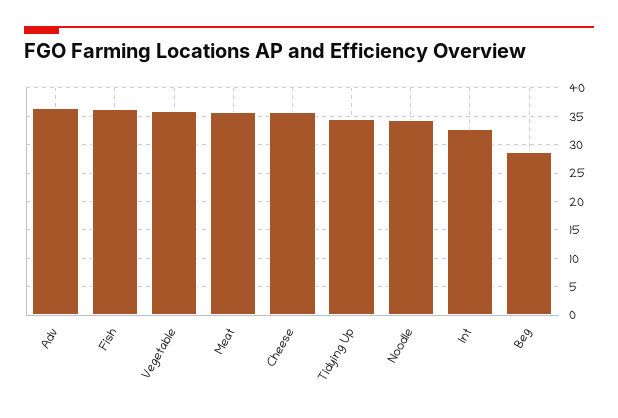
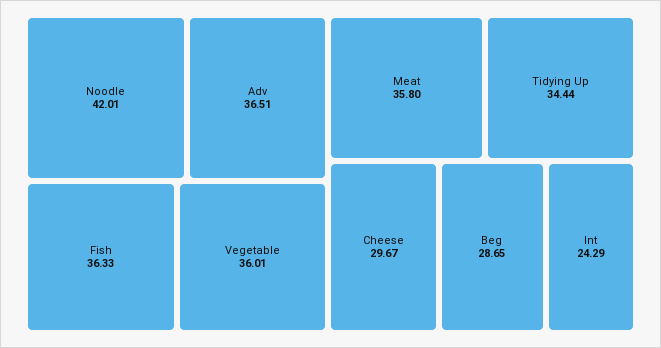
Cheese: 35 -> 29.67
Noodle: 35 -> 42.01
Int: 32.5 -> 24.29

